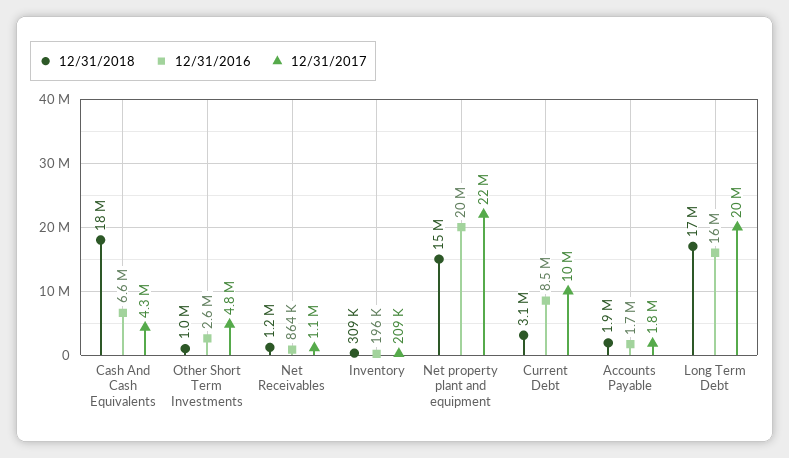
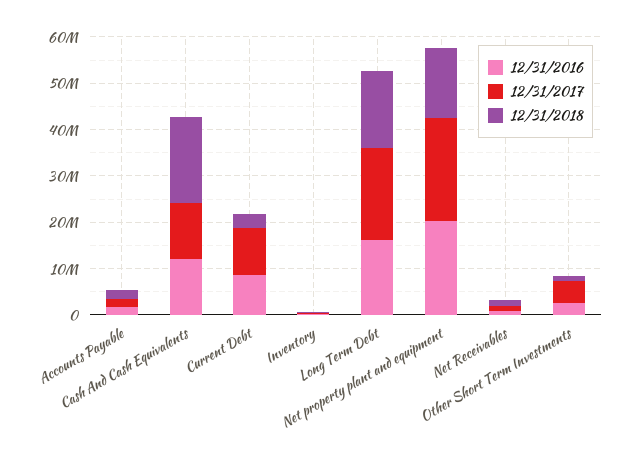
12/31/2016, Cash And Cash Equivalents: 6600000 -> 12000000
12/31/2017, Cash And Cash Equivalents: 4300000 -> 12000000

